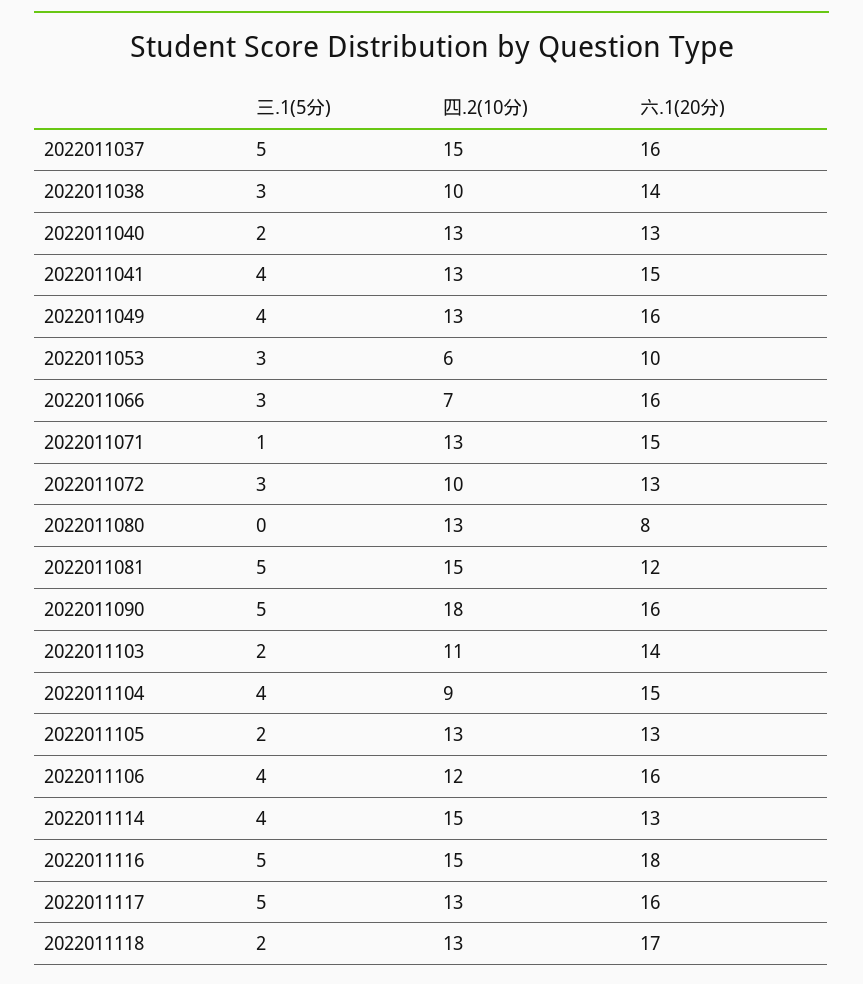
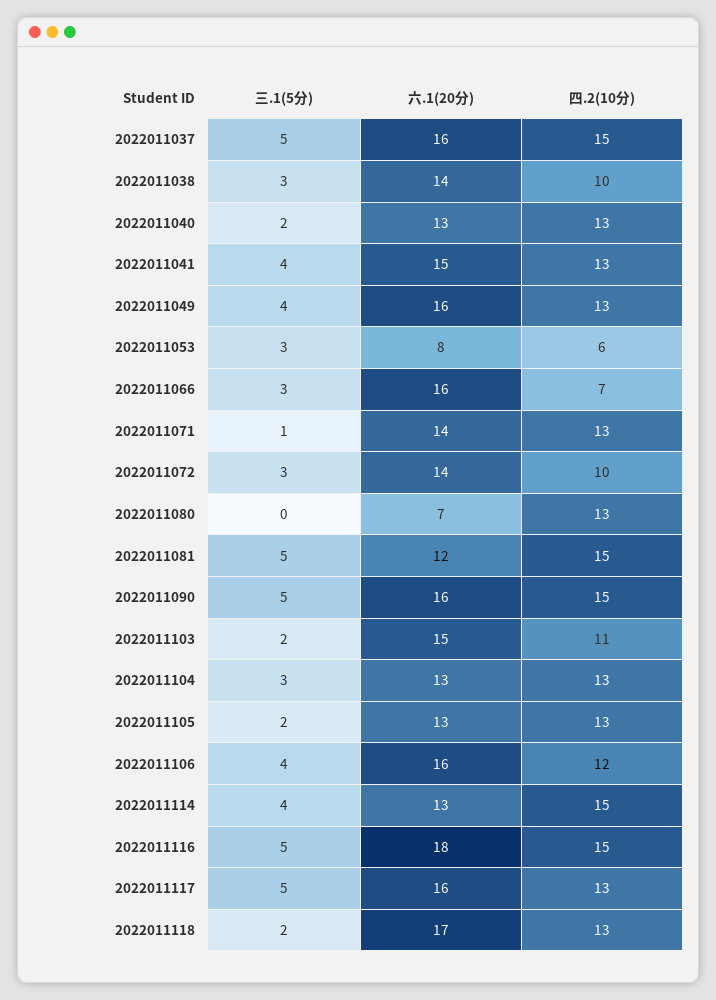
六.1(20分), 2022011053: 10 -> 8
六.1(20分), 2022011071: 15 -> 14
六.1(20分), 2022011072: 13 -> 14
六.1(20分), 2022011080: 8 -> 7
四.2(10分), 2022011090: 18 -> 15
六.1(20分), 2022011103: 14 -> 15
三.1(5分), 2022011104: 4 -> 3
四.2(10分), 2022011104: 9 -> 13
六.1(20分), 2022011104: 15 -> 13

